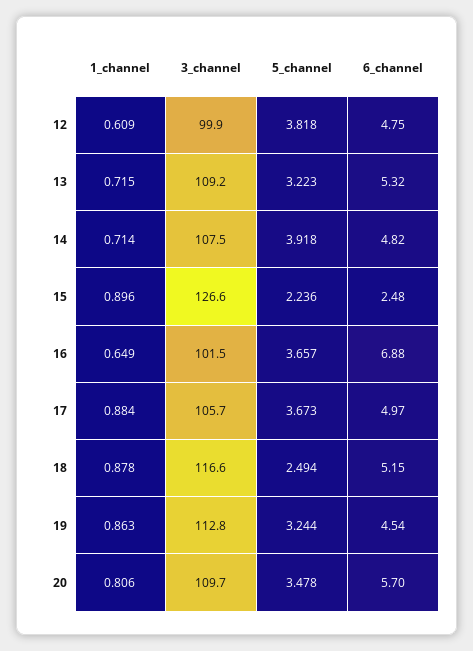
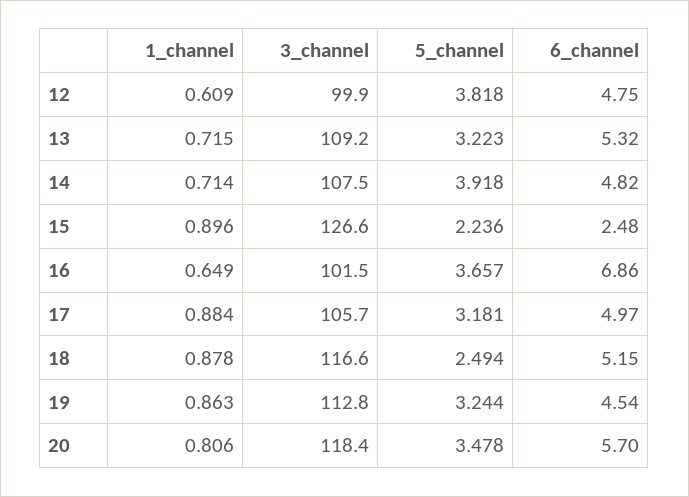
6_channel, 16: 6.88 -> 6.86
5_channel, 17: 3.673 -> 3.181
3_channel, 20: 109.7 -> 118.4

